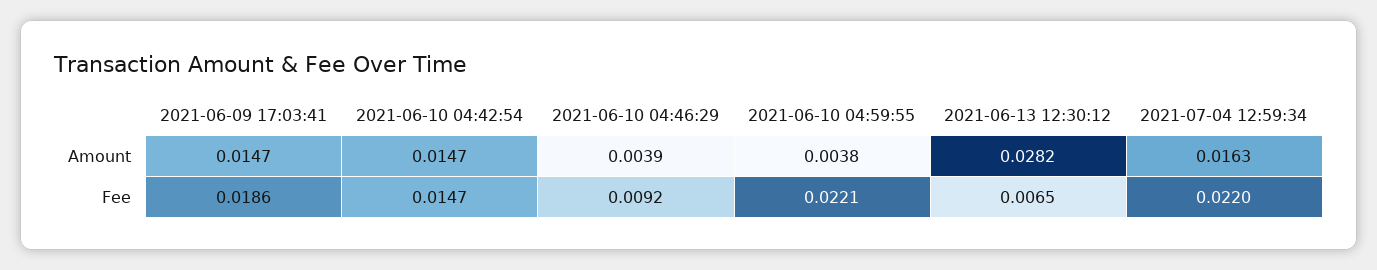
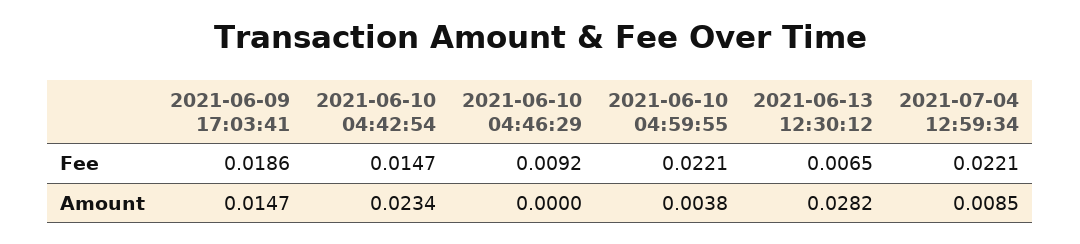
2021-06-10 04:42:54, Amount: 0.0147 -> 0.0234
2021-06-10 04:46:29, Amount: 0.0039 -> 0
2021-07-04 12:59:34, Amount: 0.0163 -> 0.0085
2021-07-04 12:59:34, Fee: 0.022 -> 0.0221

